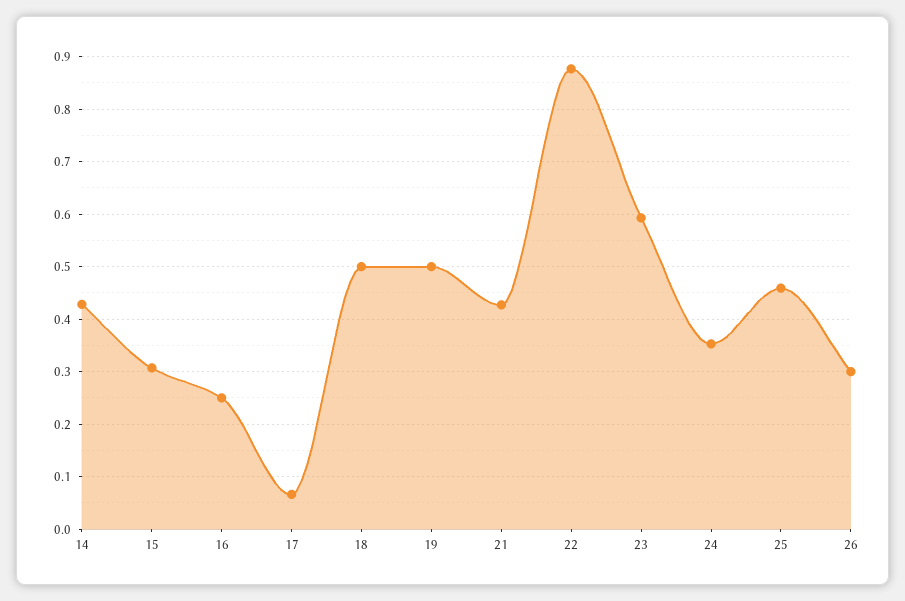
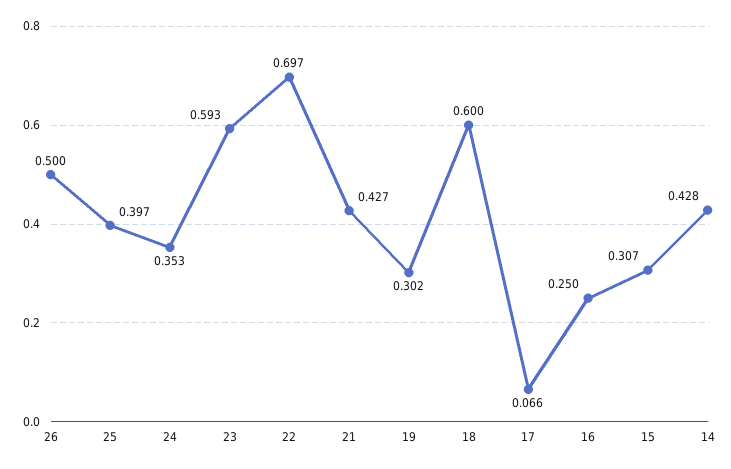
18: 0.5 -> 0.6
19: 0.5 -> 0.302
22: 0.88 -> 0.697
25: 0.46 -> 0.397
26: 0.3 -> 0.5

